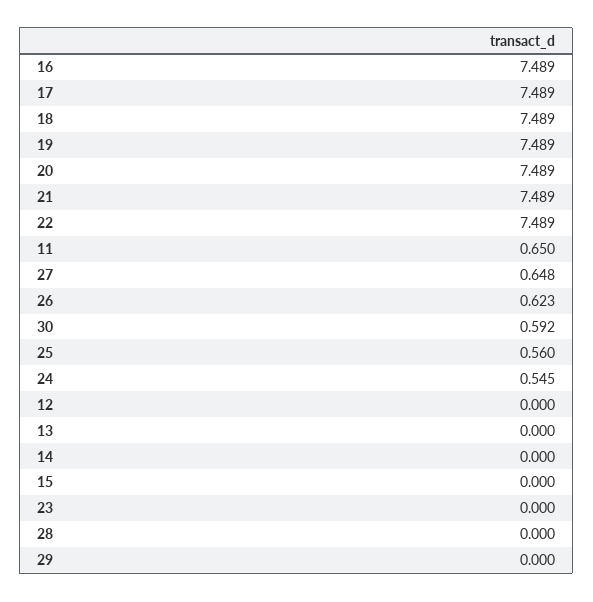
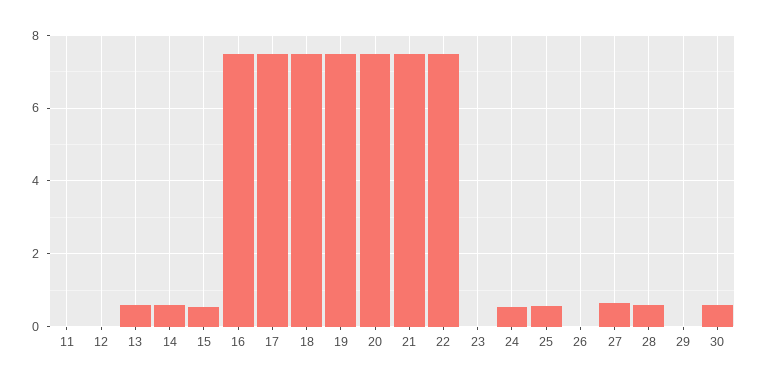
11: 0.65 -> 0
26: 0.623 -> 0
13: 0 -> 0.6
14: 0 -> 0.6
15: 0 -> 0.6
28: 0 -> 0.6

